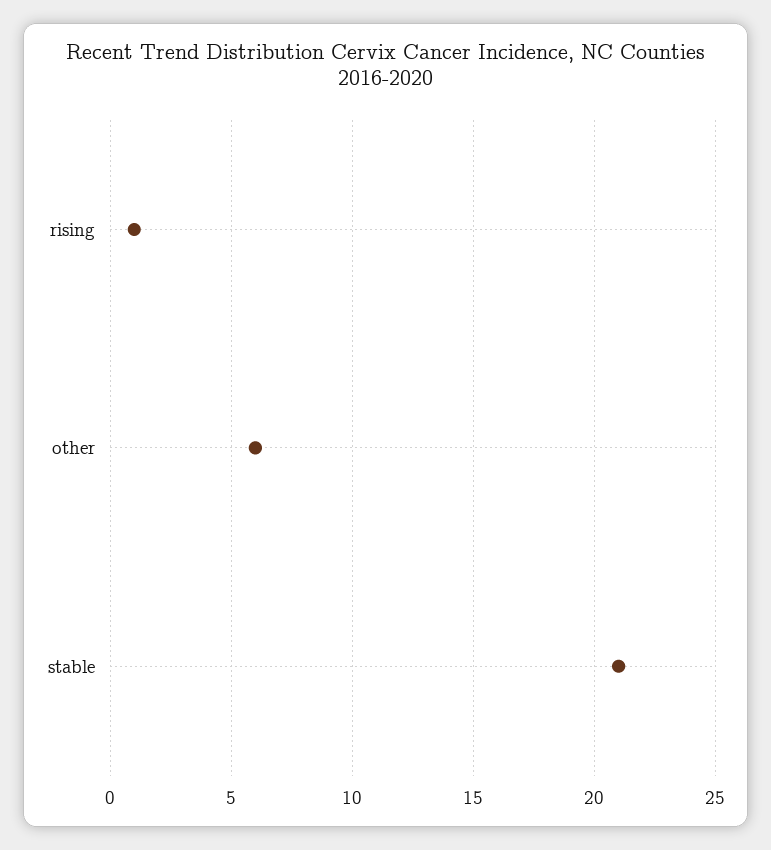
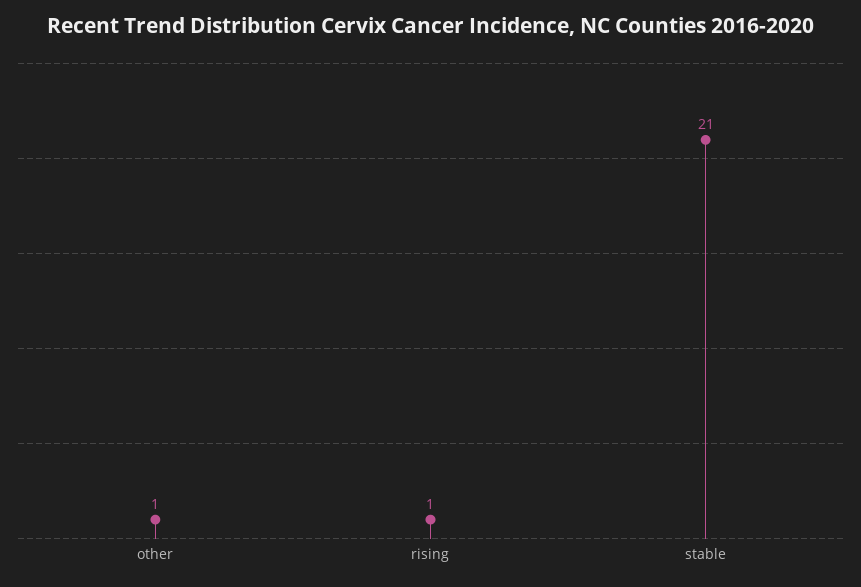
other: 6 -> 1

